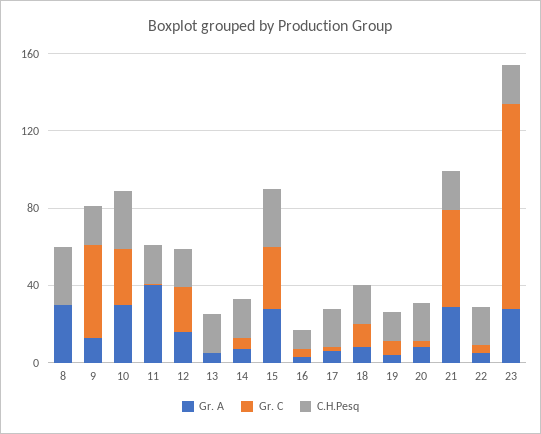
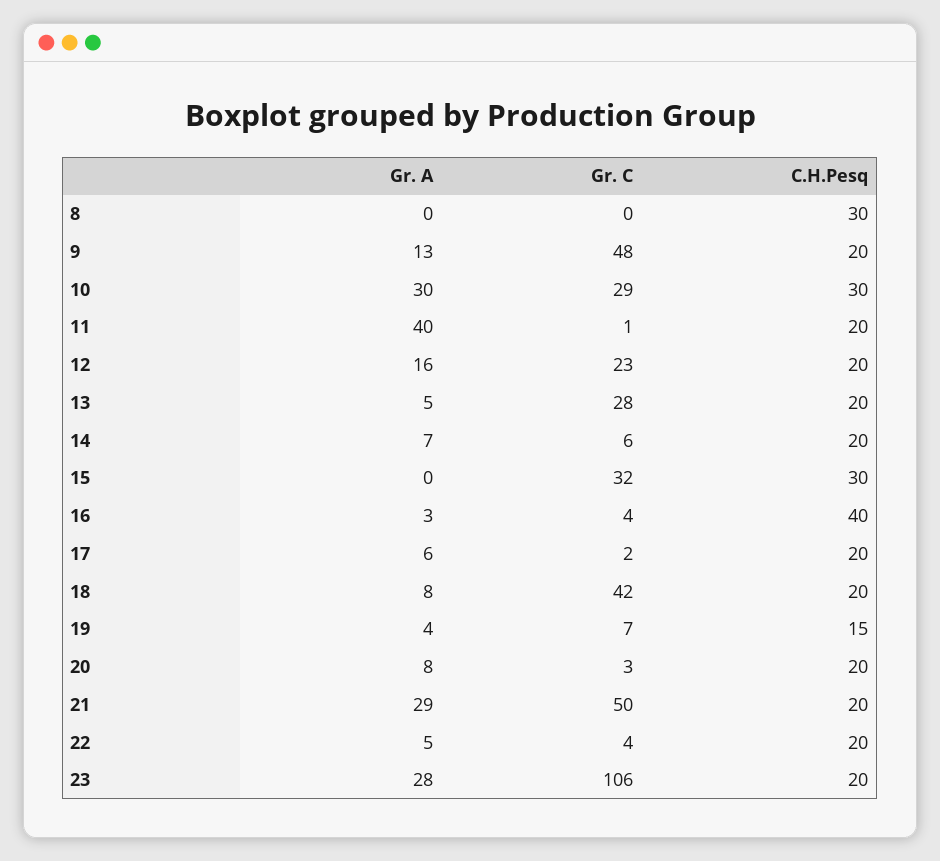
Gr. A, 8: 30 -> 0
Gr. C, 13: 0 -> 28
Gr. A, 15: 30 -> 0
C.H.Pesq, 16: 10 -> 40
Gr. C, 18: 10 -> 42

